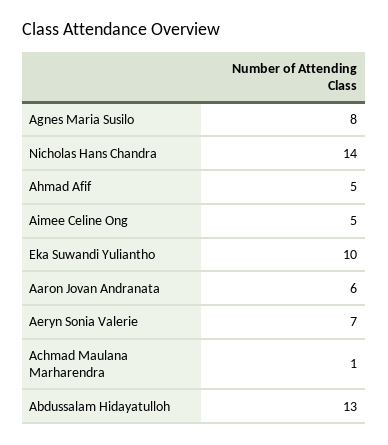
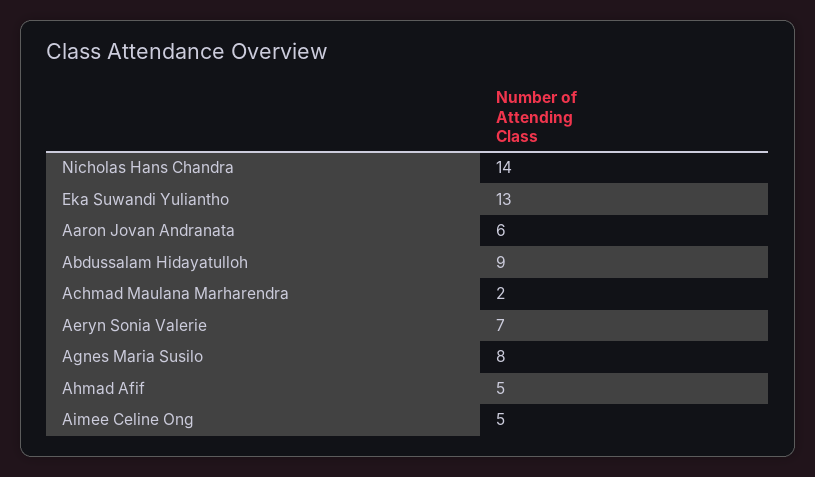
Eka Suwandi Yuliantho: 10 -> 13
Achmad Maulana Marharendra: 1 -> 2
Abdussalam Hidayatulloh: 13 -> 9

